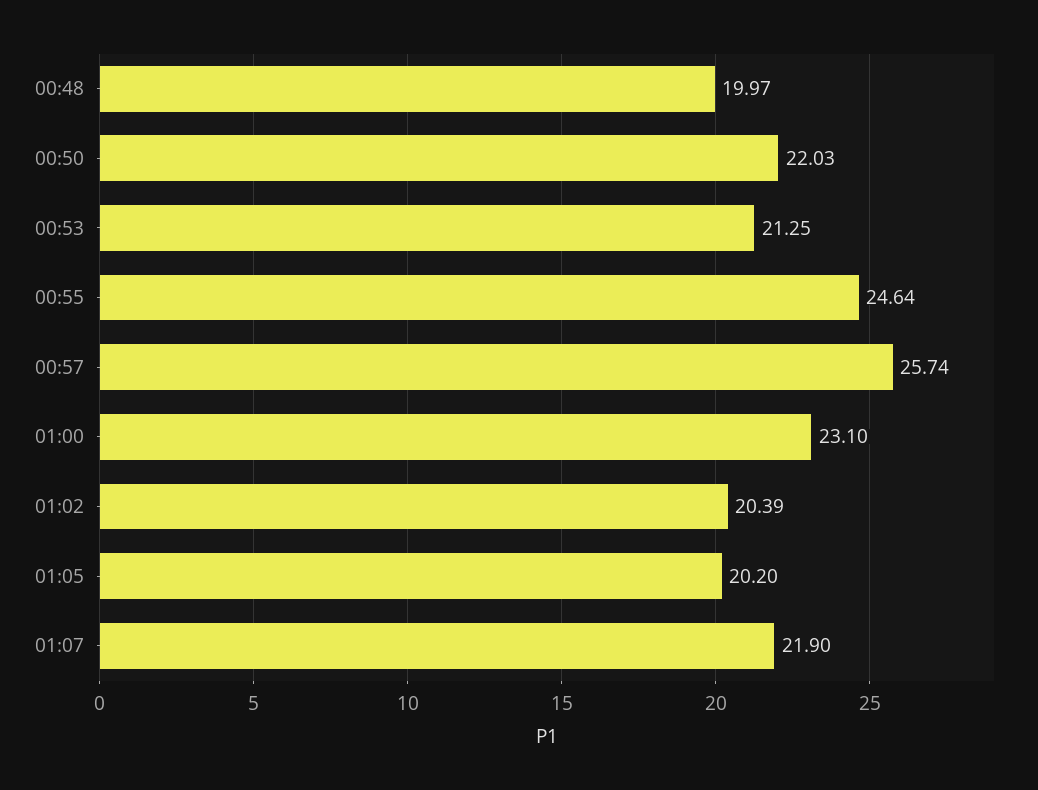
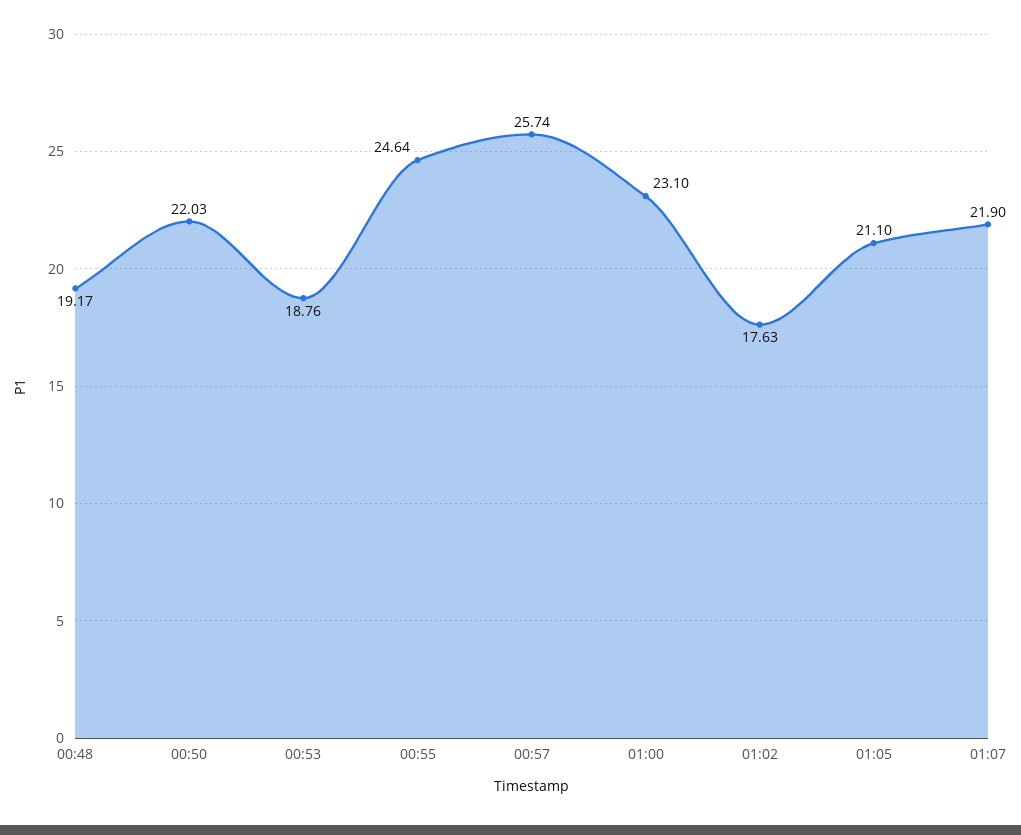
00:48: 19.97 -> 19.17
00:53: 21.25 -> 18.76
01:02: 20.39 -> 17.63
01:05: 20.2 -> 21.1

